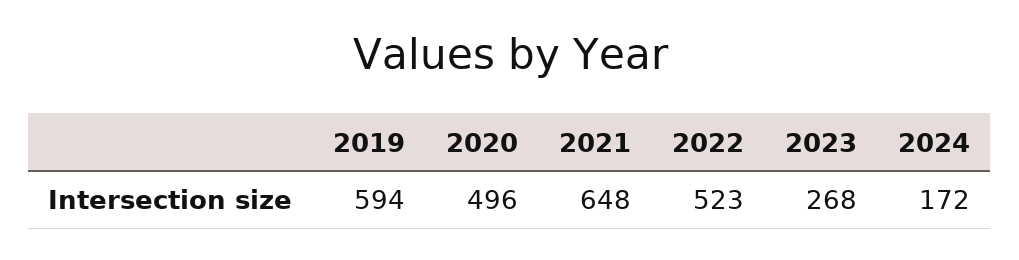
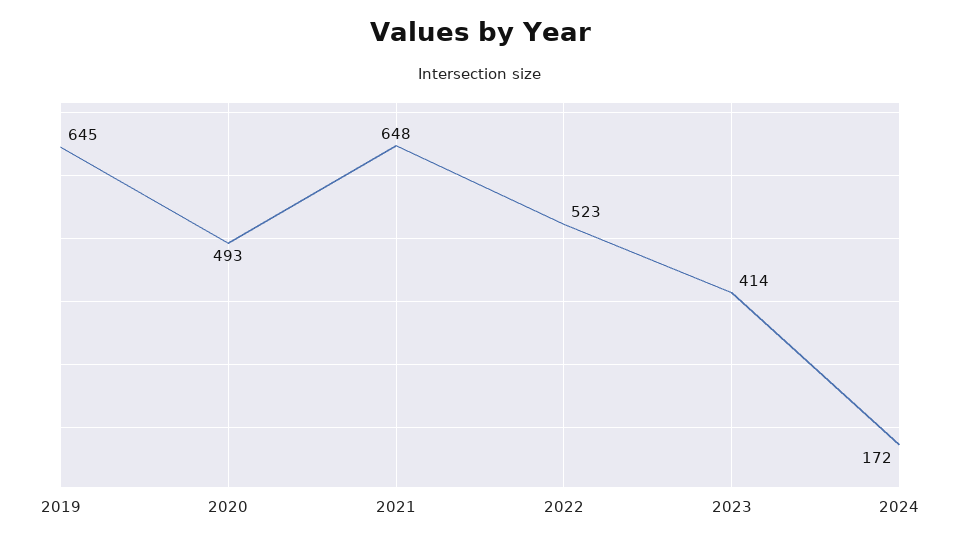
2019: 594 -> 645
2020: 496 -> 493
2023: 268 -> 414

